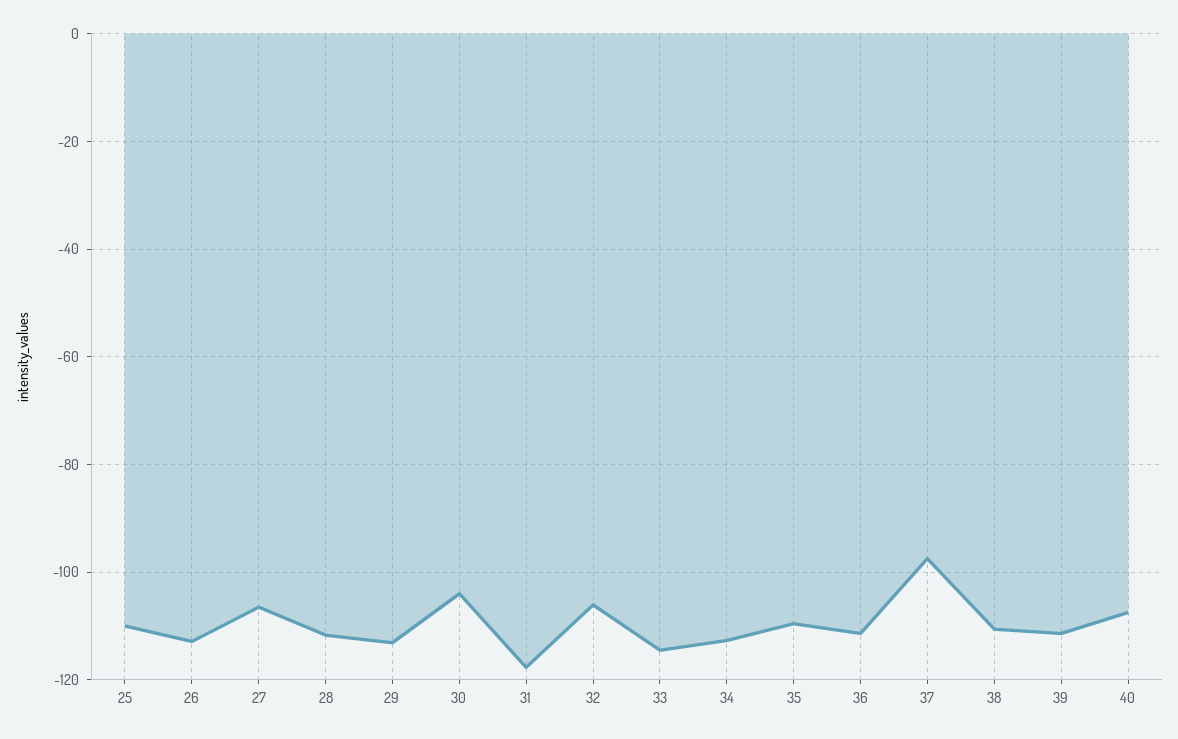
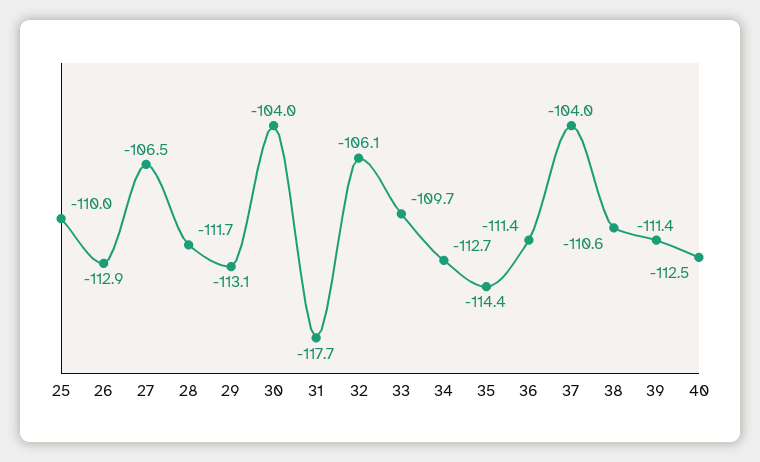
33: -114 -> -109.7
35: -110 -> -114.4
37: -98 -> -104
40: -108 -> -112.5

